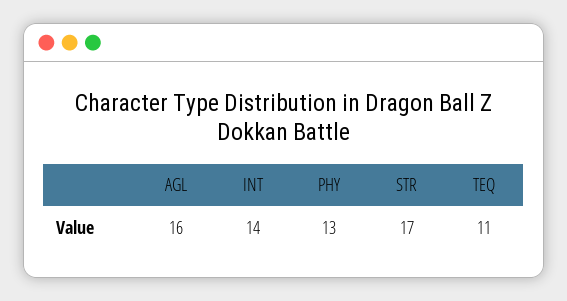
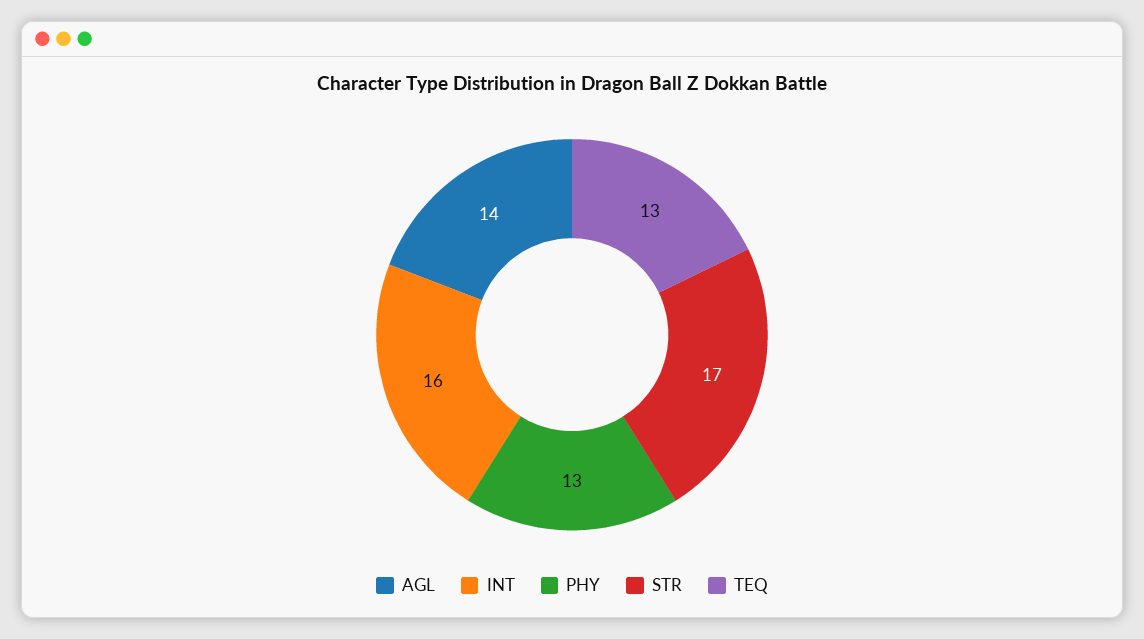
AGL: 16 -> 14
INT: 14 -> 16
TEQ: 11 -> 13

